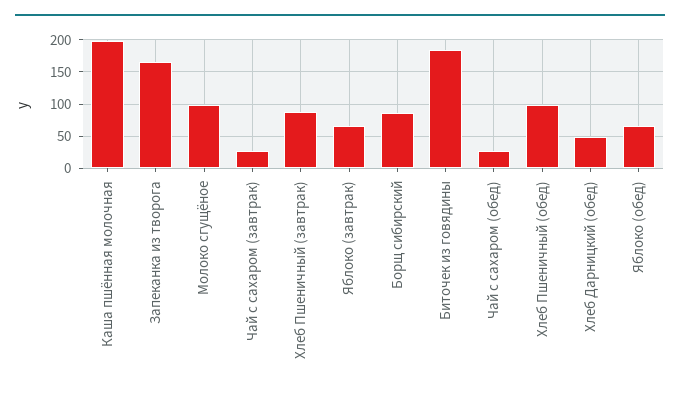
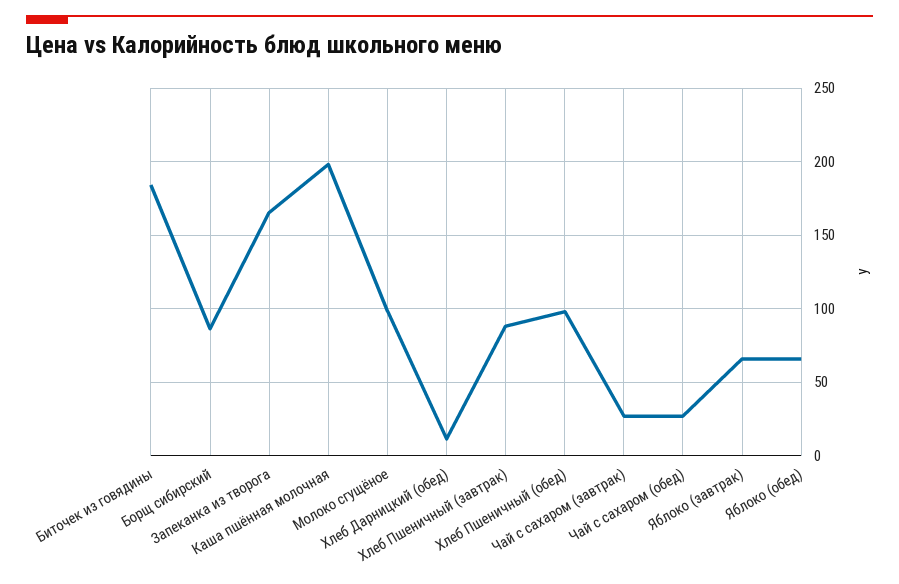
Хлеб Дарницкий (обед): 50 -> 10

